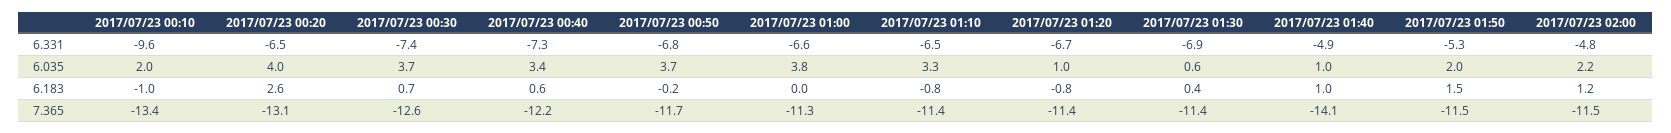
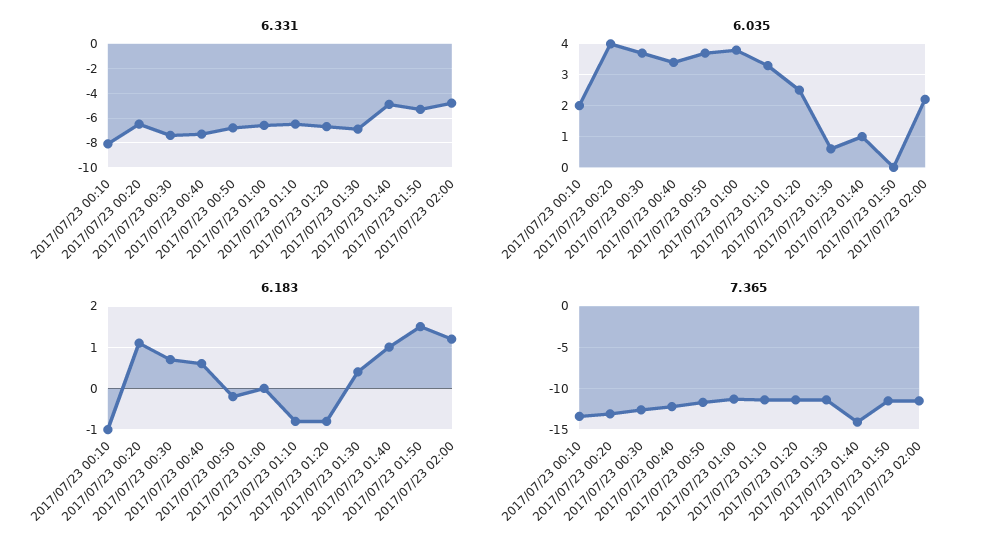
6.331, 2017/07/23 00:10: -9.6 -> -8
6.035, 2017/07/23 01:20: 1 -> 2.5
6.035, 2017/07/23 01:50: 2 -> 0
6.183, 2017/07/23 00:20: 2.6 -> 1

